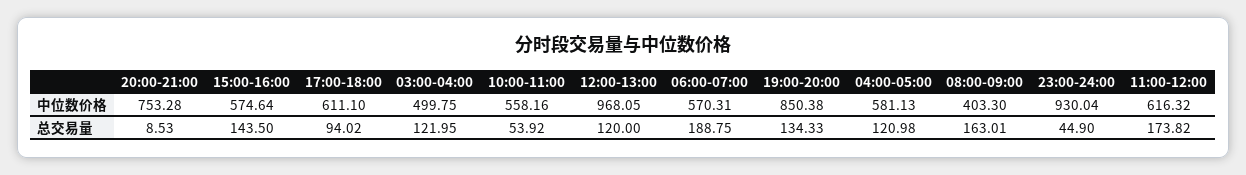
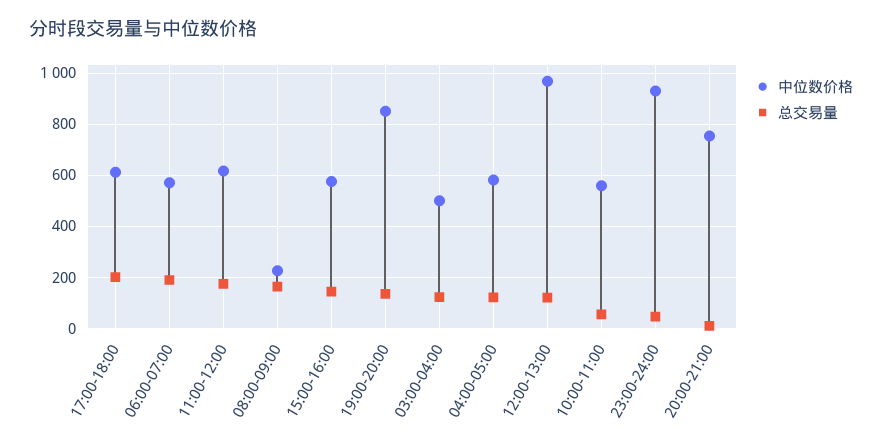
中位数价格, 08:00-09:00: 403.3 -> 225
总交易量, 17:00-18:00: 94.02 -> 200

